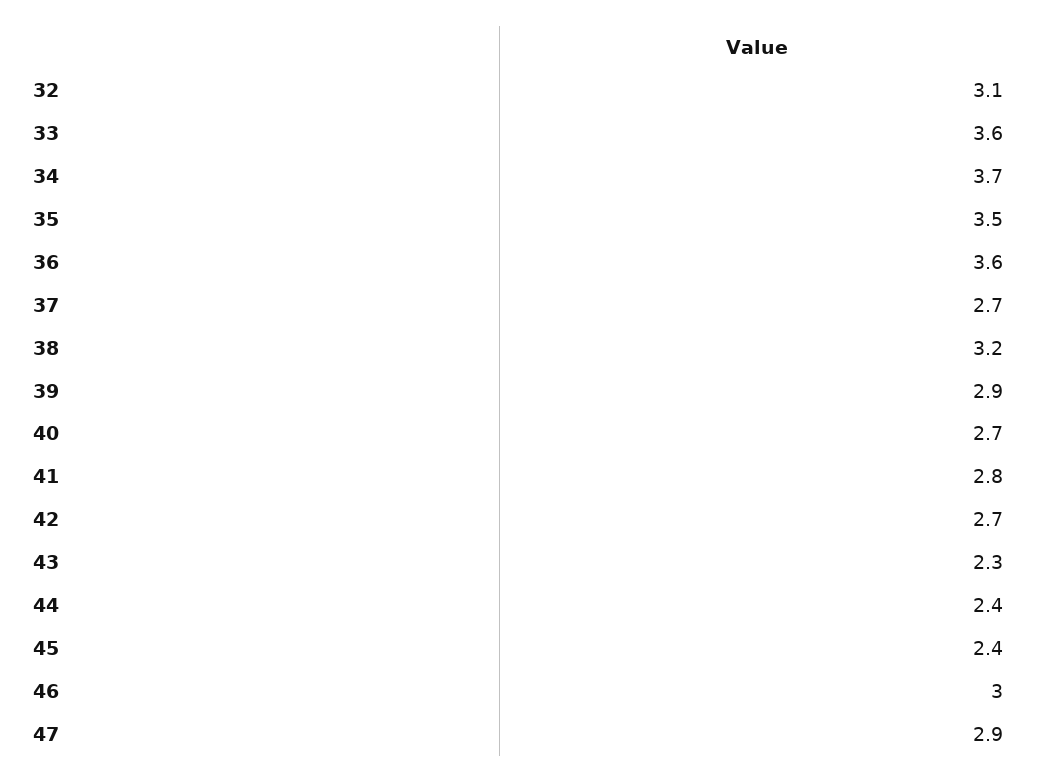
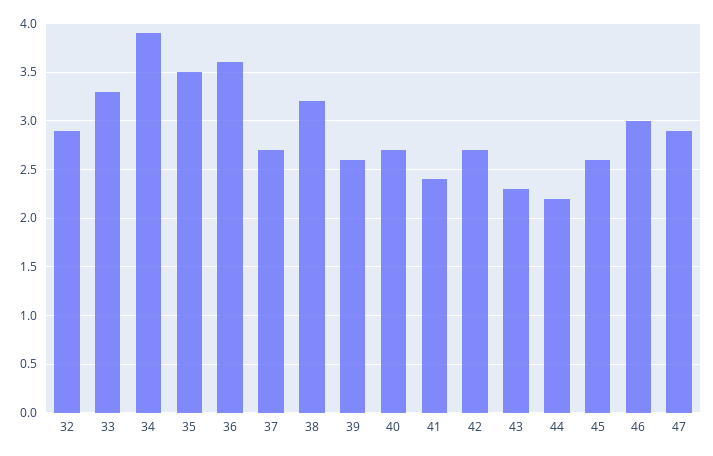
32: 3.1 -> 2.9
33: 3.6 -> 3.3
34: 3.7 -> 3.9
39: 2.9 -> 2.6
41: 2.8 -> 2.4
44: 2.4 -> 2.2
45: 2.4 -> 2.6

